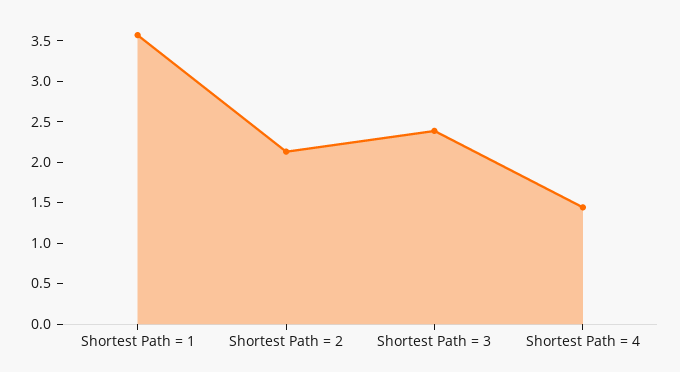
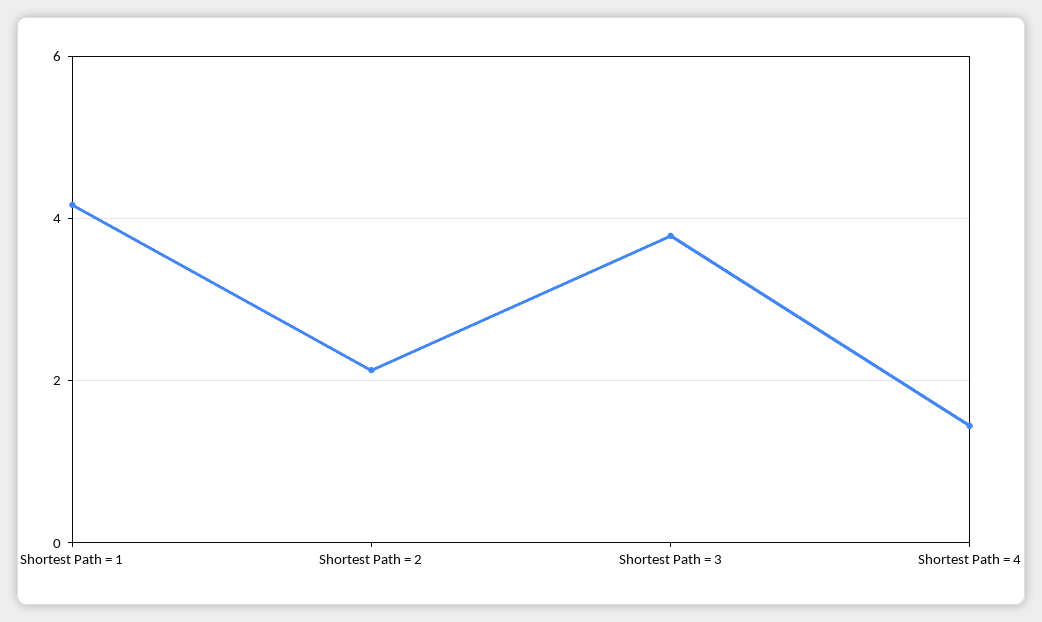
Shortest Path = 1: 3.6 -> 4.2
Shortest Path = 3: 2.4 -> 3.8

